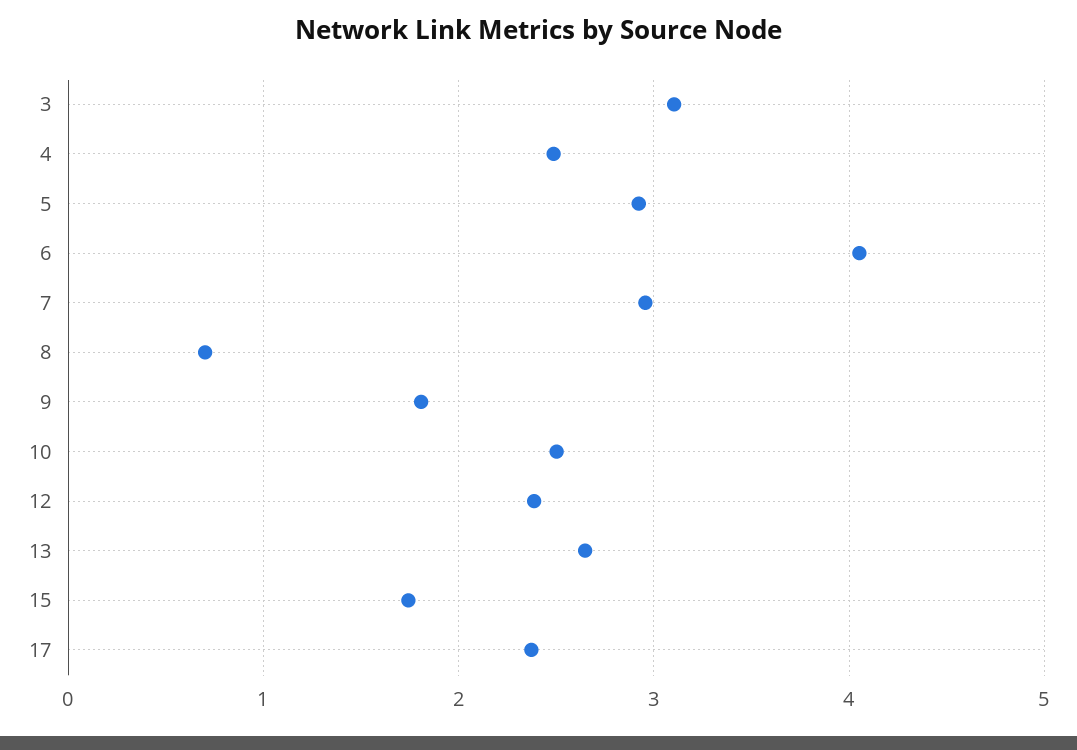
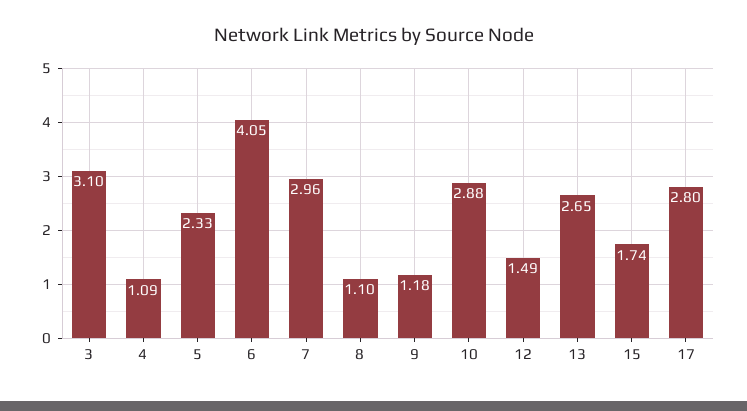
4: 2.5 -> 1.09
5: 2.9 -> 2.33
8: 0.7 -> 1.1
9: 1.8 -> 1.18
10: 2.5 -> 2.88
12: 2.4 -> 1.49
17: 2.4 -> 2.8

